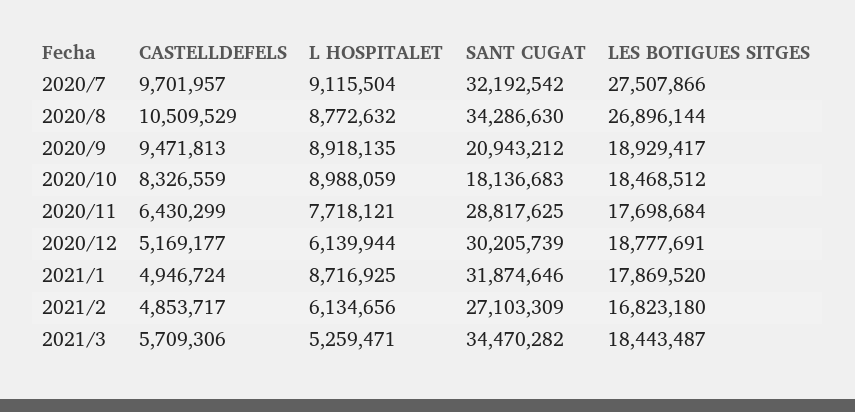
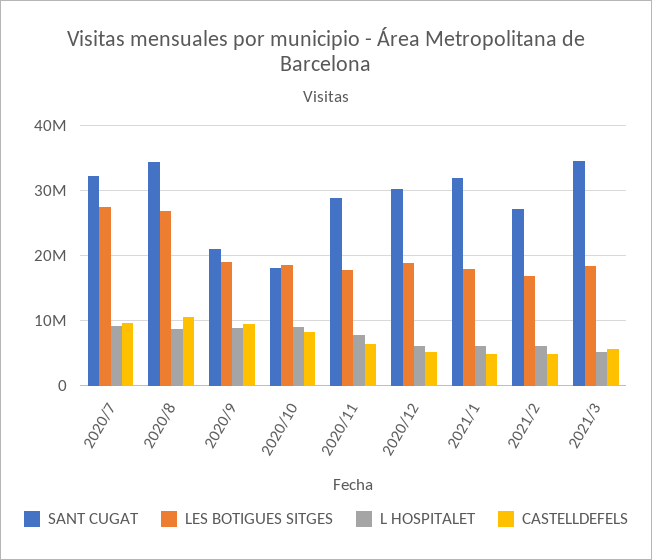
L HOSPITALET, 2021/1: 8716925 -> 6000000

